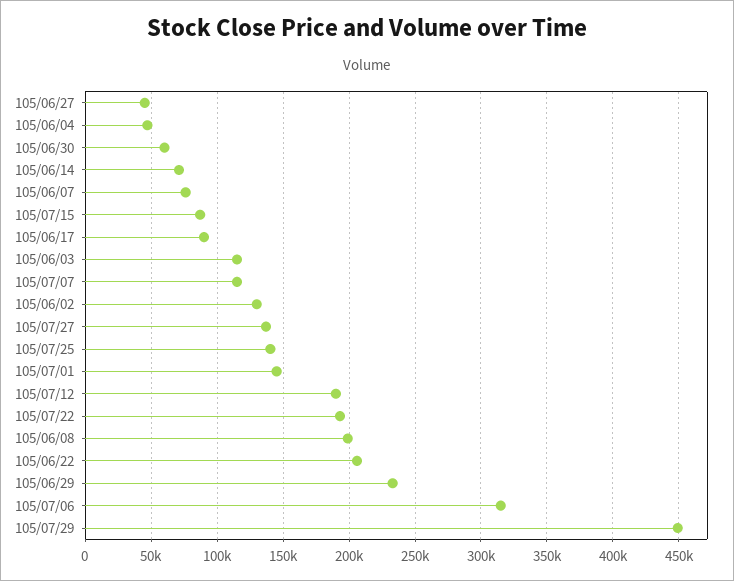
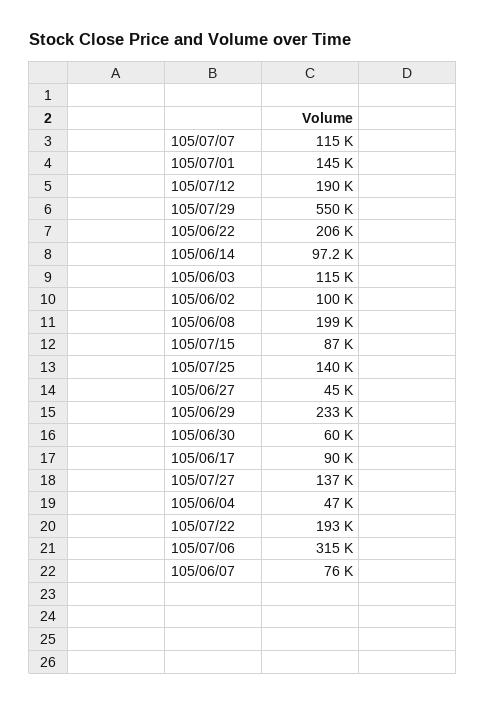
105/06/14: 70000 -> 97200
105/06/02: 130000 -> 100000
105/07/29: 450000 -> 550000

